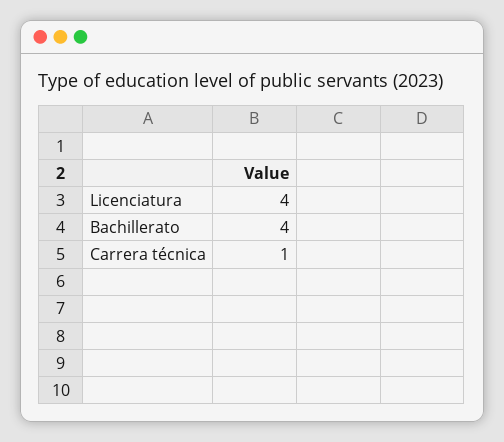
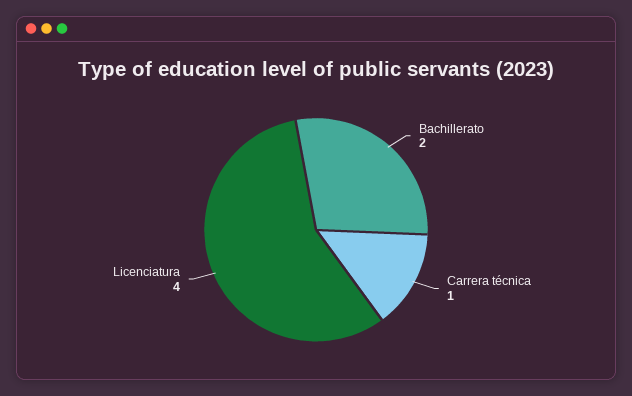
Bachillerato: 4 -> 2

